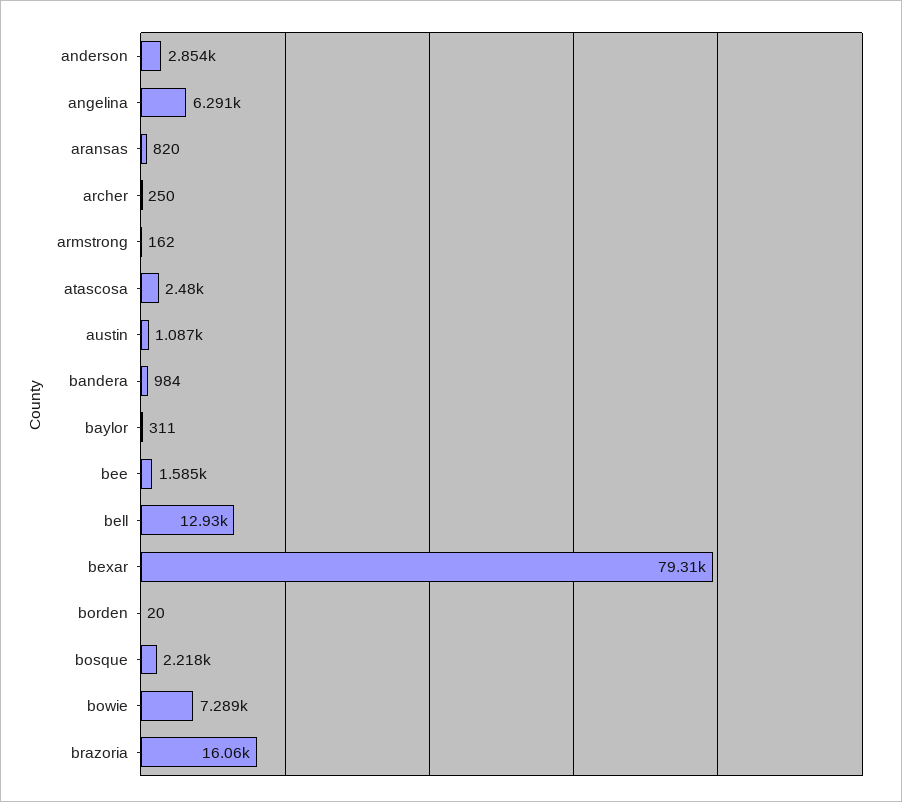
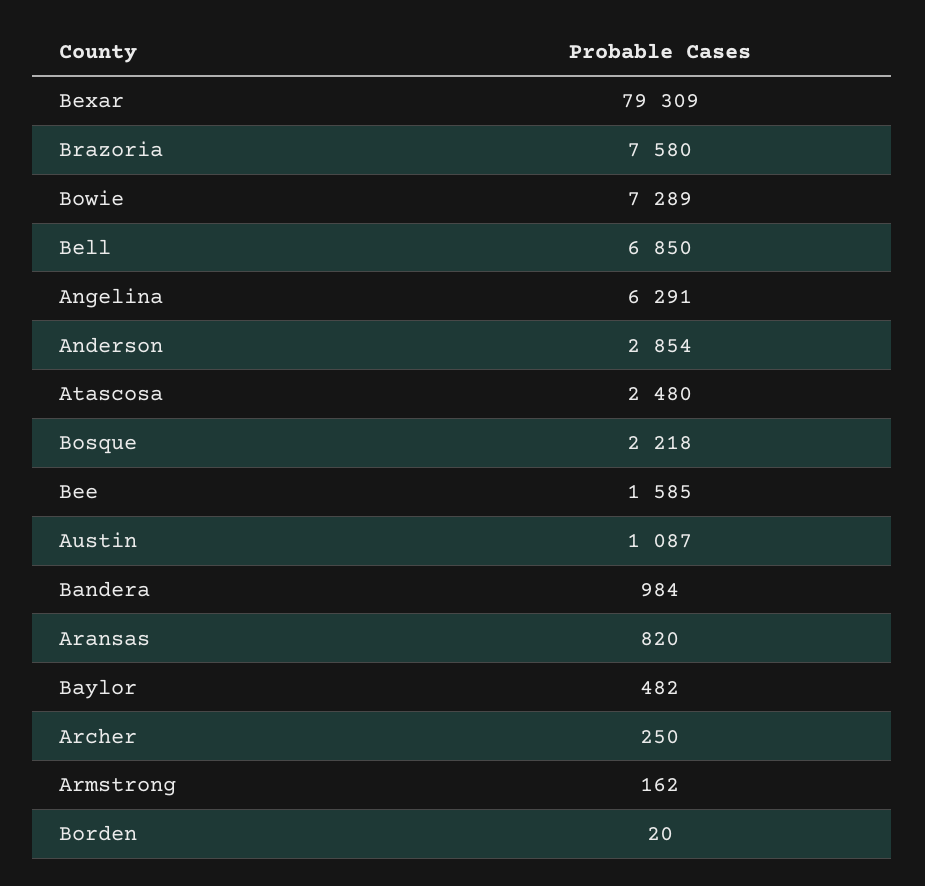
baylor: 311 -> 482
bell: 12930 -> 6850
brazoria: 16060 -> 7580

